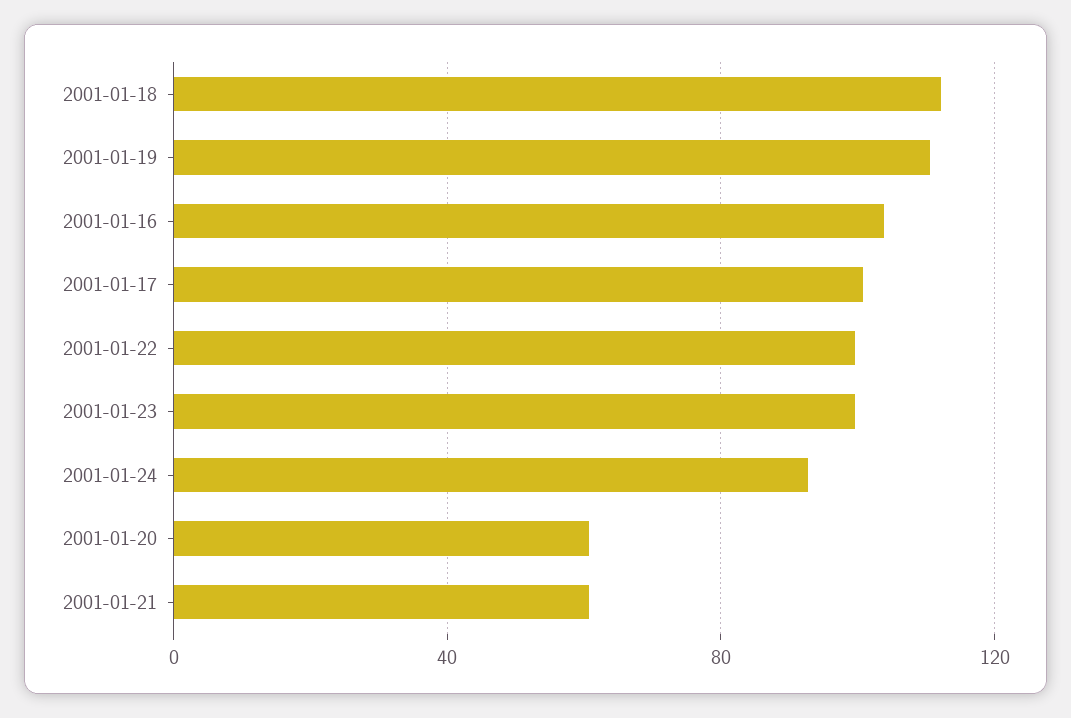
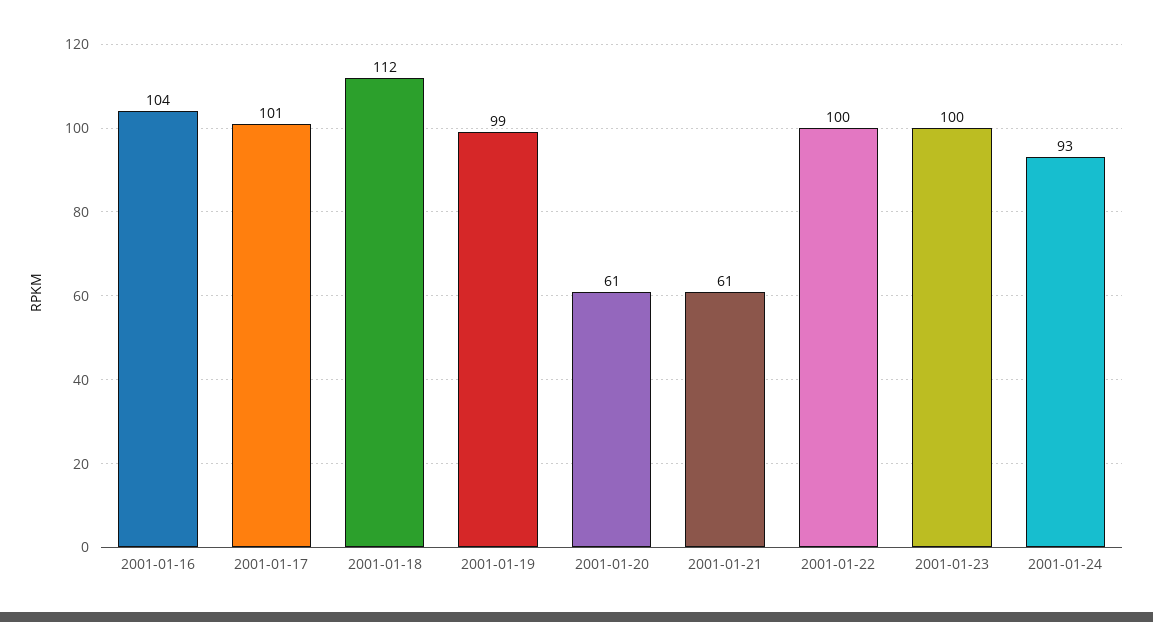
2001-01-19: 110 -> 99

